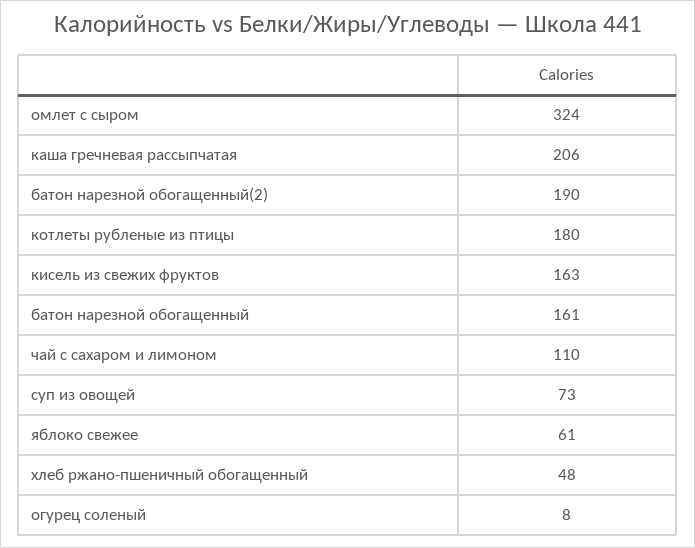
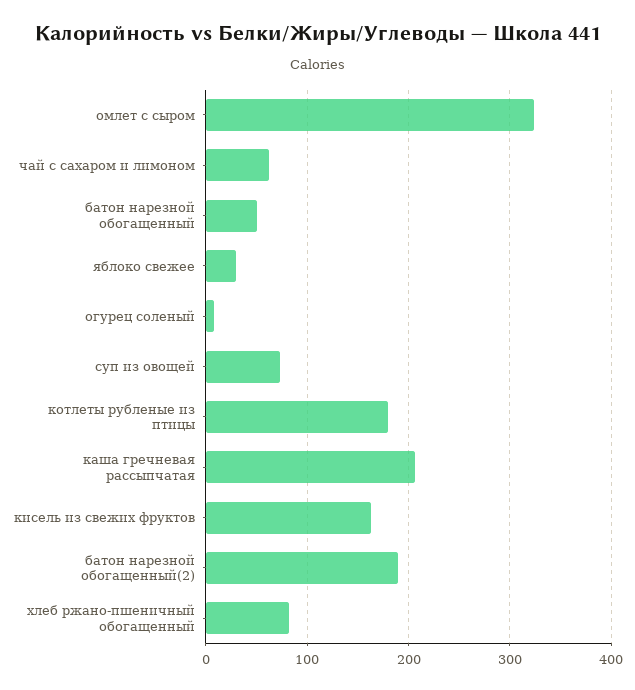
батон нарезной обогащенный: 161 -> 50
чай с сахаром и лимоном: 110 -> 60
яблоко свежее: 61 -> 30
хлеб ржано-пшеничный обогащенный: 48 -> 80

